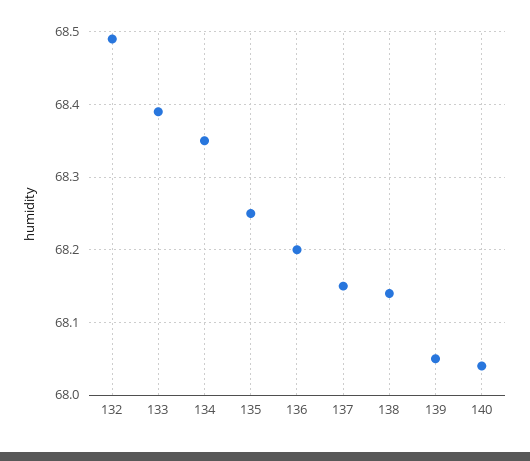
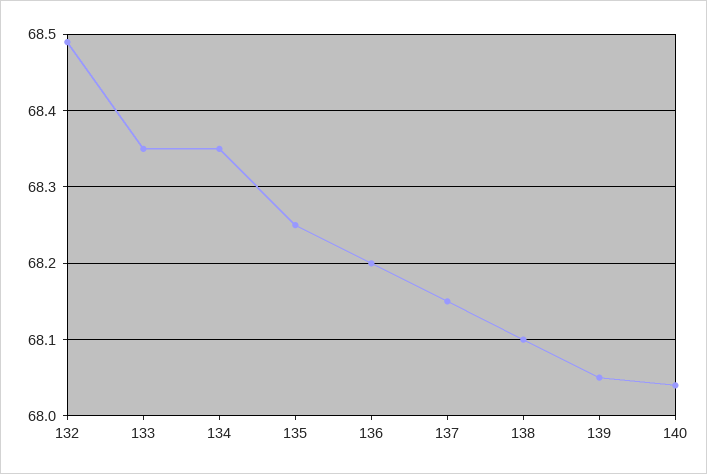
133: 68.39 -> 68.35
138: 68.14 -> 68.1

